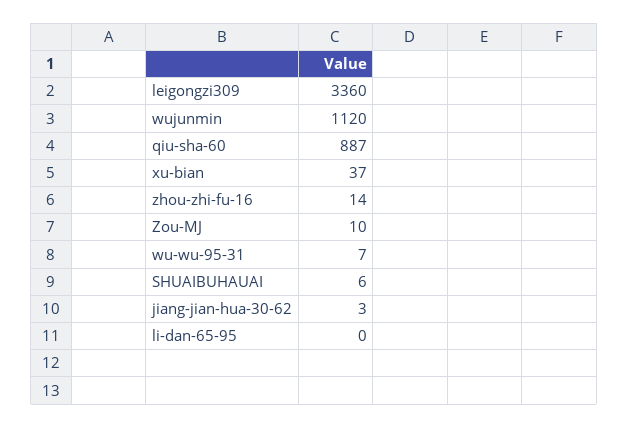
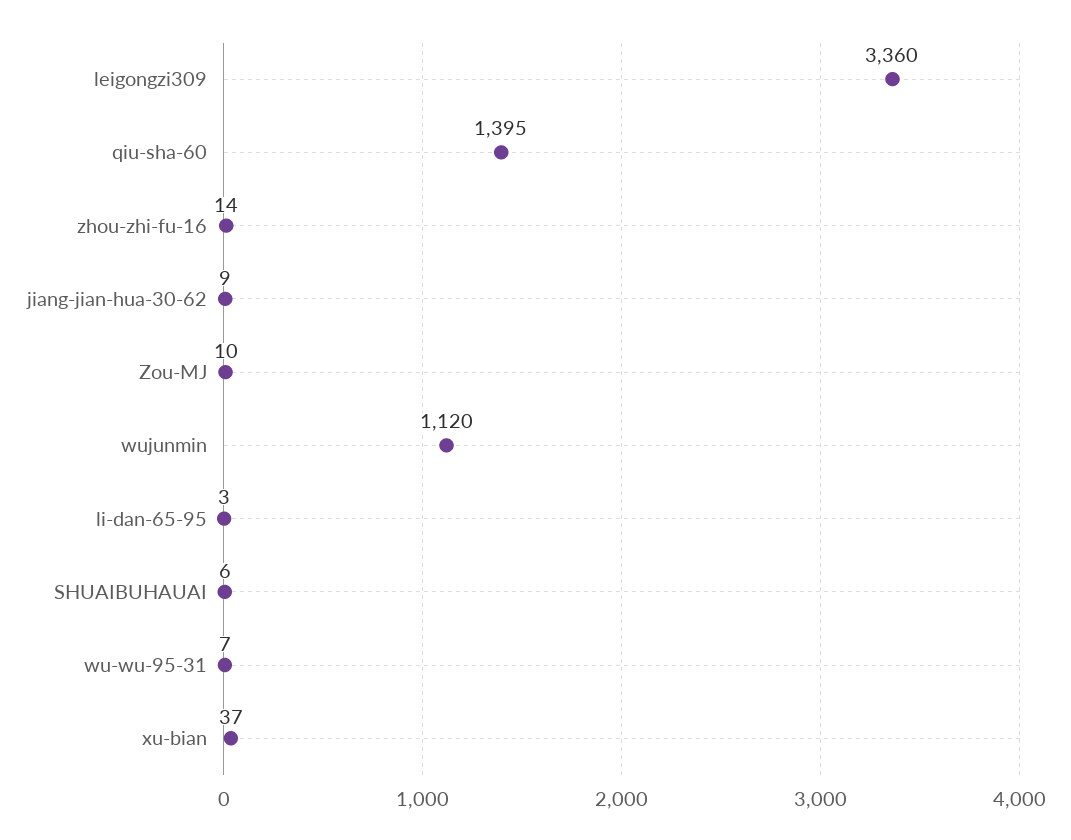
qiu-sha-60: 887 -> 1395
jiang-jian-hua-30-62: 3 -> 9
li-dan-65-95: 0 -> 3

